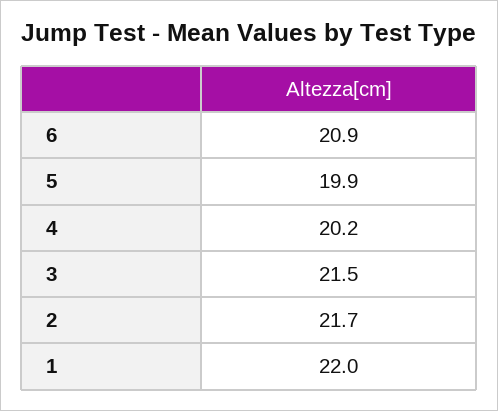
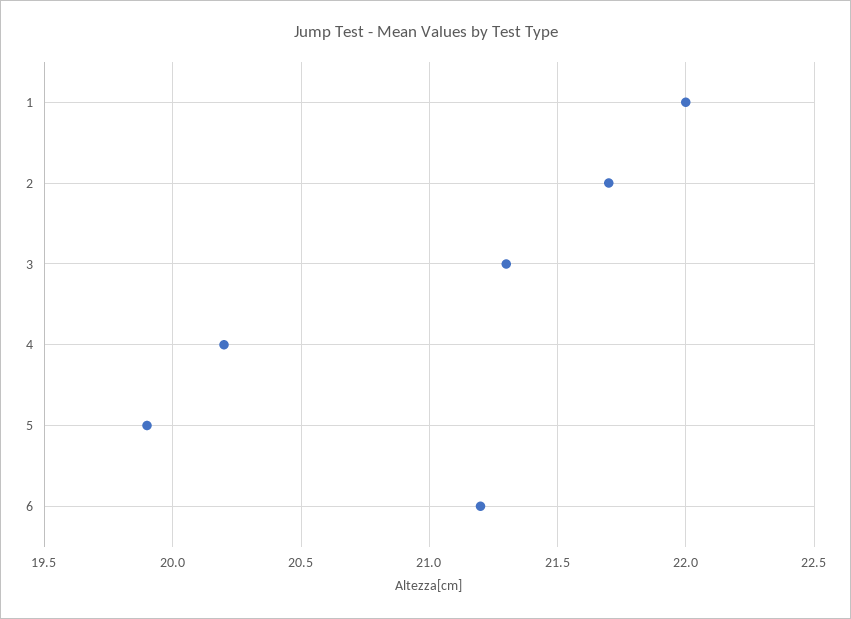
6: 20.9 -> 21.2
3: 21.5 -> 21.3

